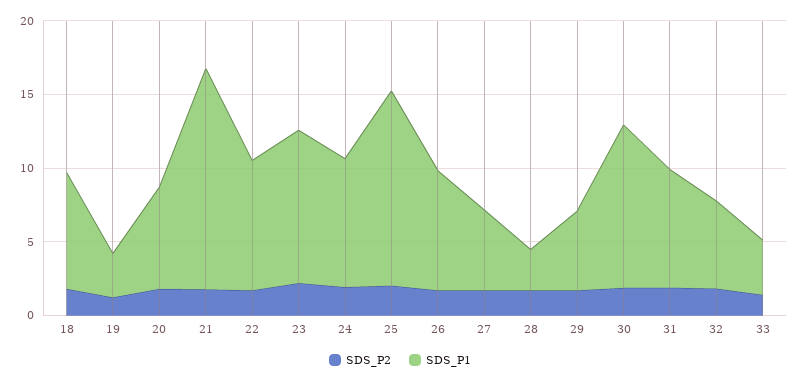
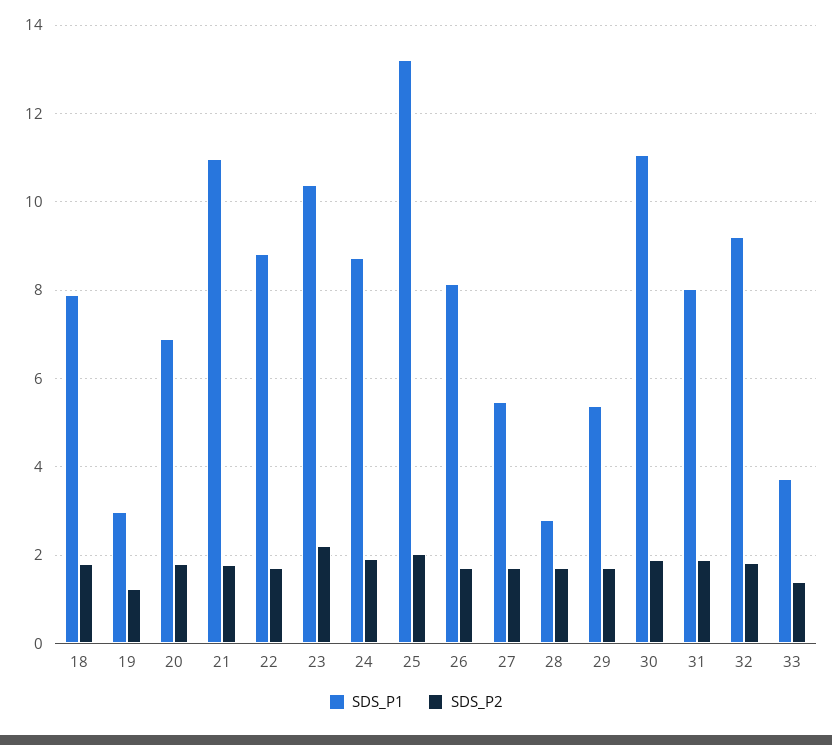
SDS_P1, 21: 15 -> 11
SDS_P1, 32: 6 -> 9.2

